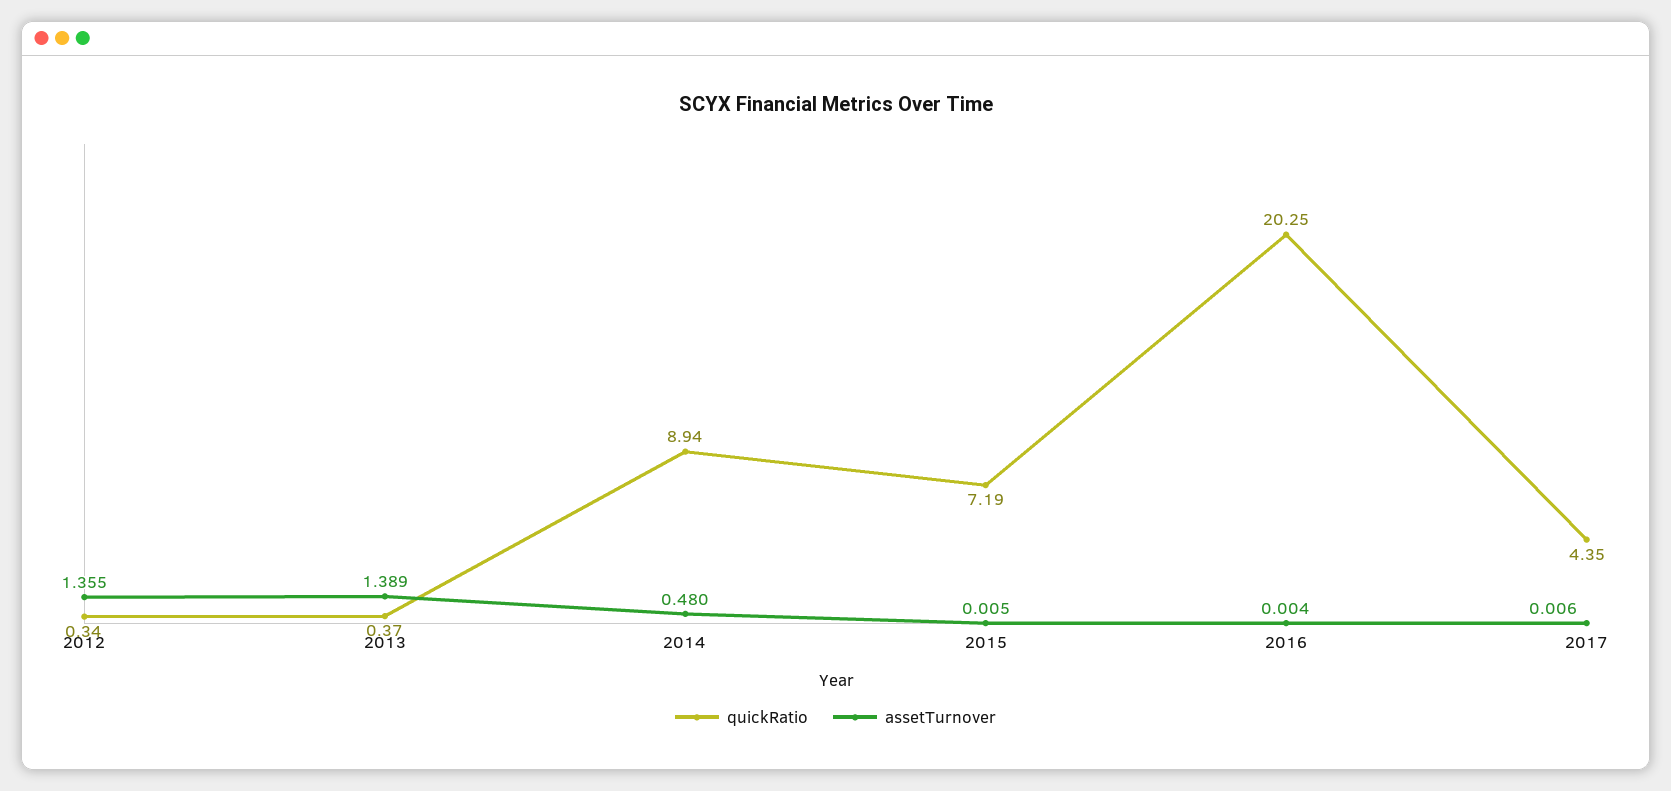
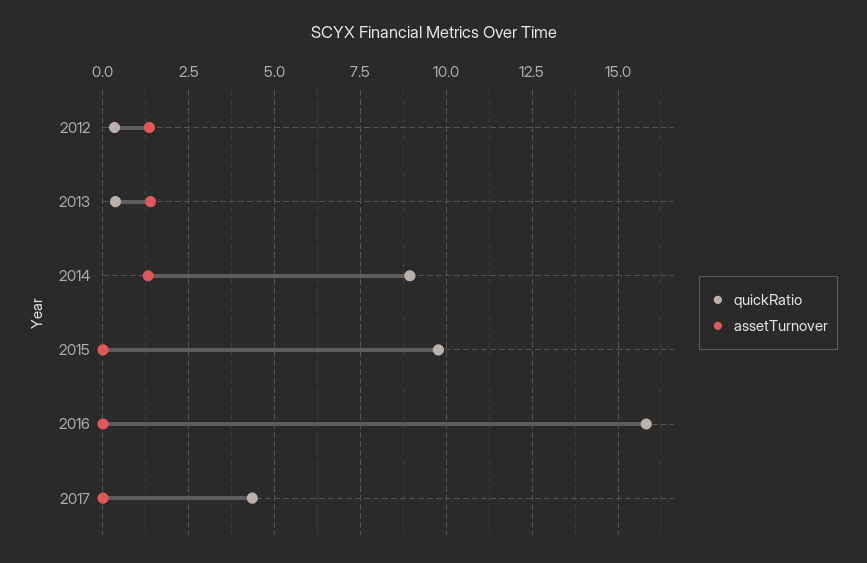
assetTurnover, 2014: 0.48 -> 1.25
quickRatio, 2015: 7.19 -> 9.75
quickRatio, 2016: 20.25 -> 15.75

